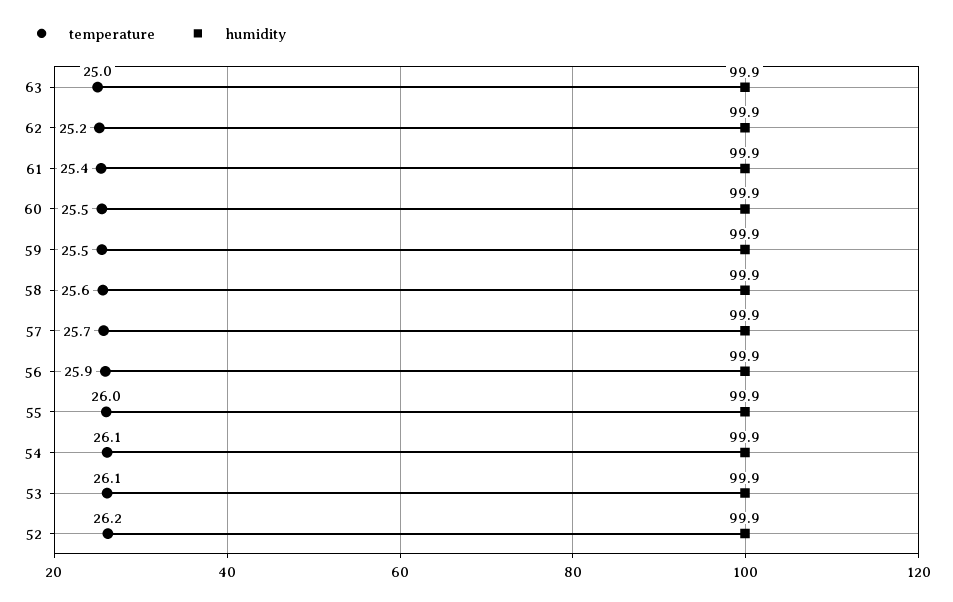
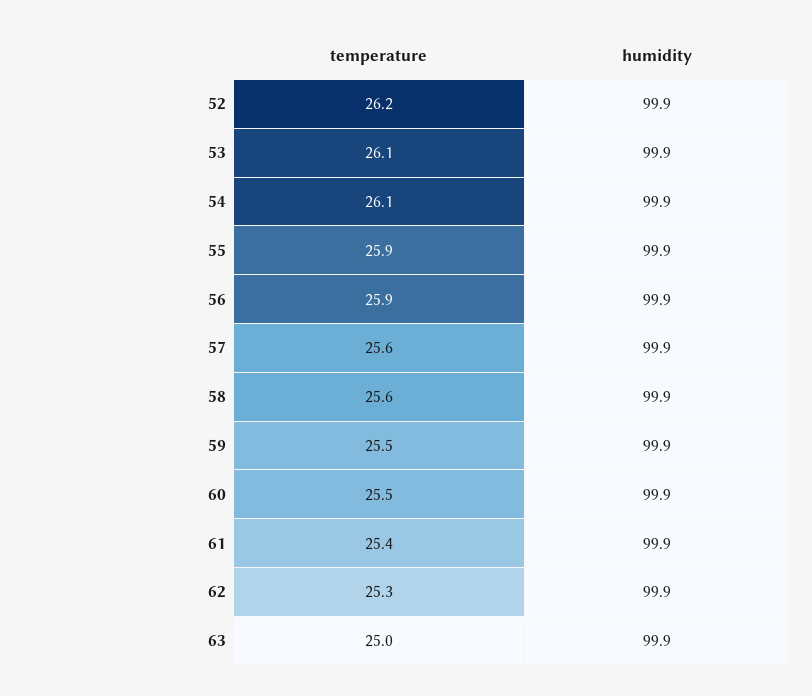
temperature, 62: 25.2 -> 25.3
temperature, 57: 25.7 -> 25.6
temperature, 55: 26 -> 25.9

